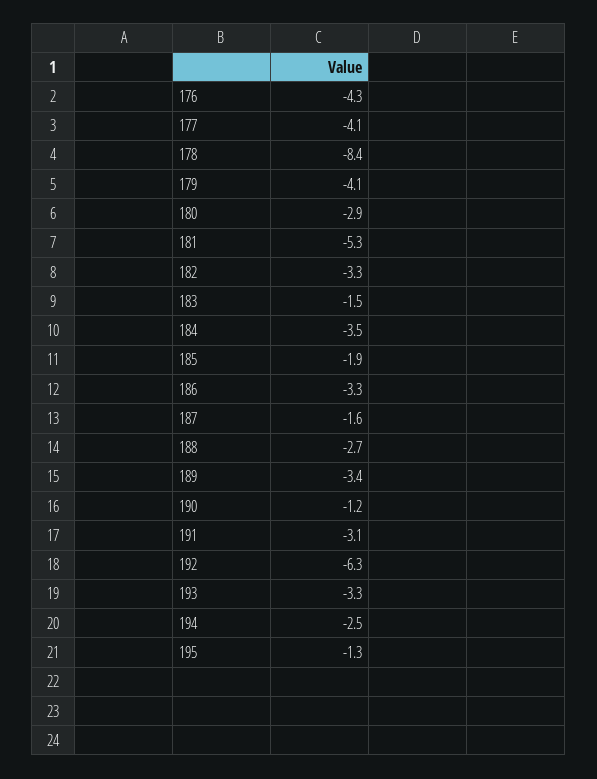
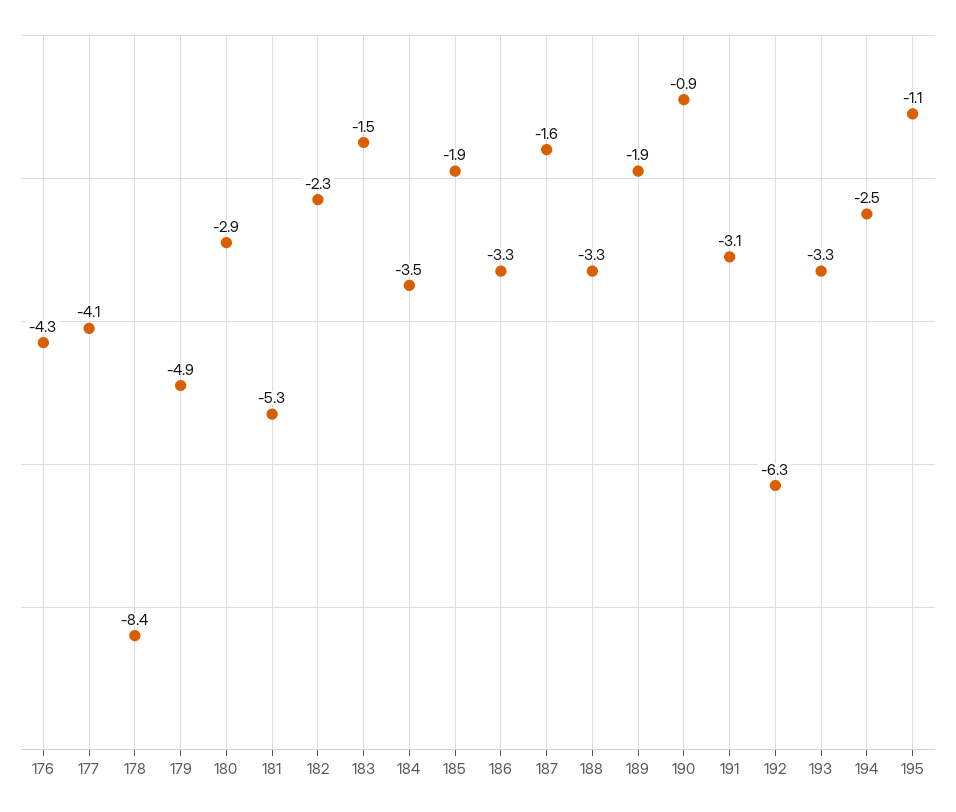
179: -4.1 -> -4.9
182: -3.3 -> -2.3
188: -2.7 -> -3.3
189: -3.4 -> -1.9
190: -1.2 -> -0.9
195: -1.3 -> -1.1

